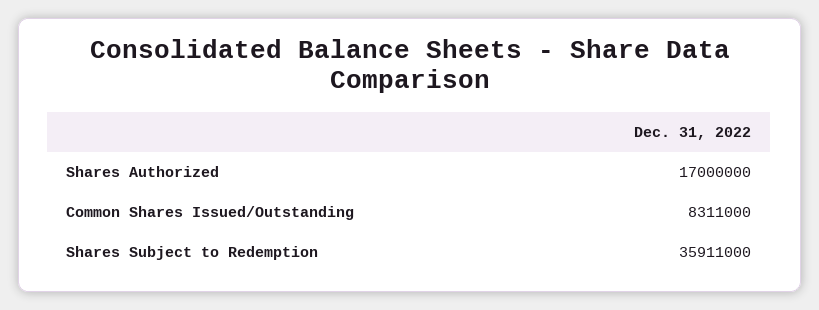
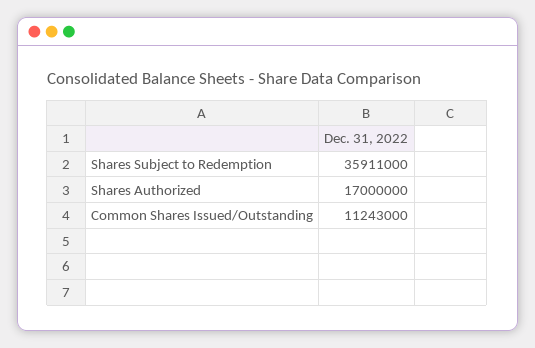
Common Shares Issued/Outstanding: 8311000 -> 11243000

